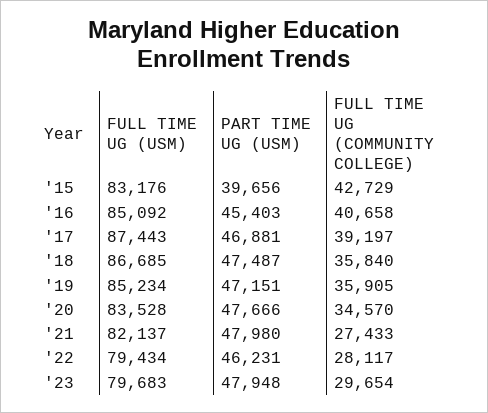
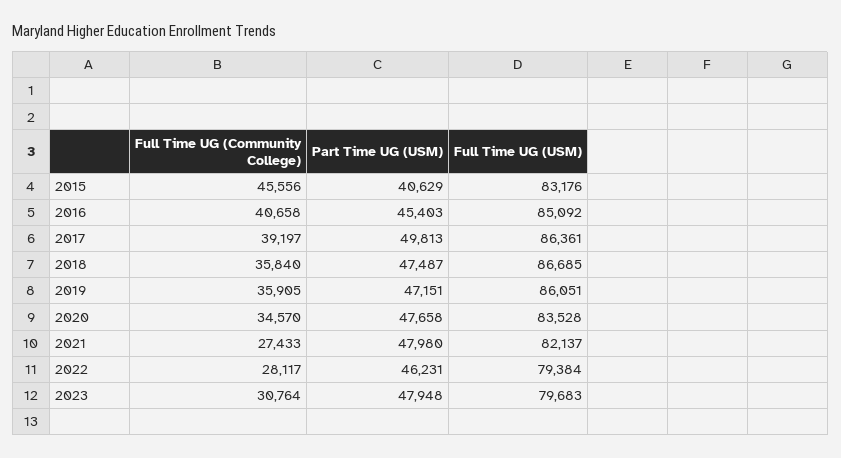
PART TIME UG (USM), '15: 39656 -> 40629
FULL TIME UG (COMMUNITY COLLEGE), '15: 42729 -> 45556
FULL TIME UG (USM), '17: 87443 -> 86361
PART TIME UG (USM), '17: 46881 -> 49813
FULL TIME UG (USM), '19: 85234 -> 86051
PART TIME UG (USM), '20: 47666 -> 47658
FULL TIME UG (USM), '22: 79434 -> 79384
FULL TIME UG (COMMUNITY COLLEGE), '23: 29654 -> 30764

